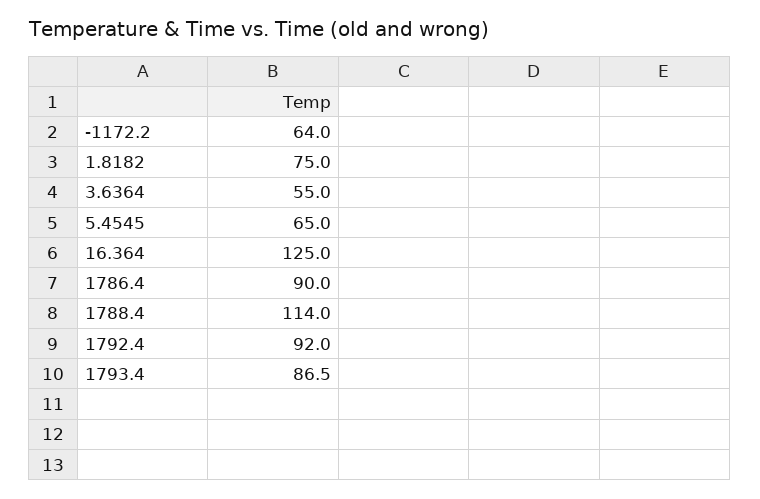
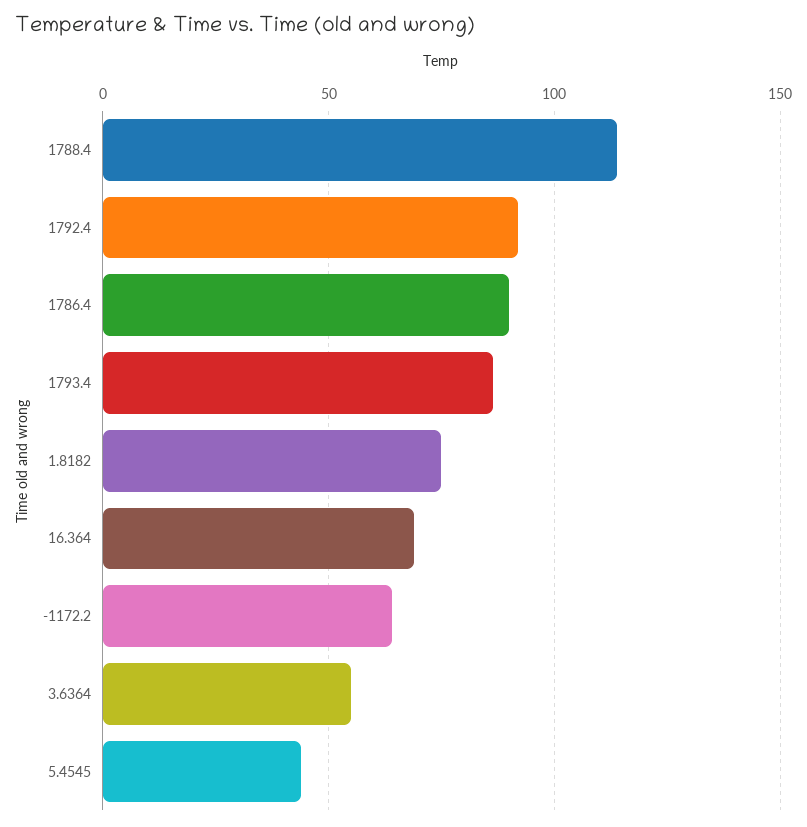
5.4545: 65 -> 45
16.364: 125 -> 70

